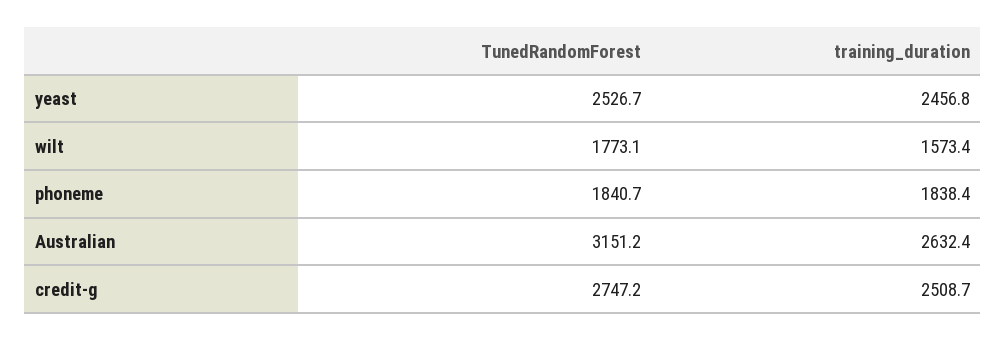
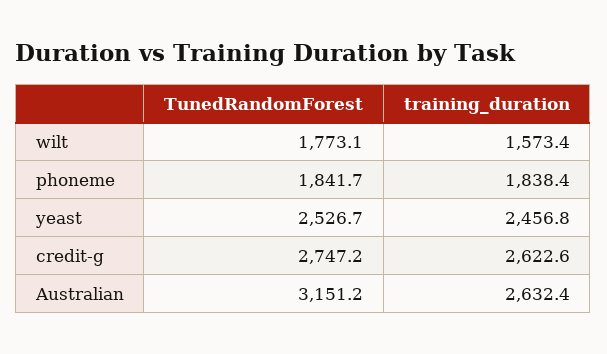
TunedRandomForest, phoneme: 1840.7 -> 1841.7
training_duration, credit-g: 2508.7 -> 2622.6

